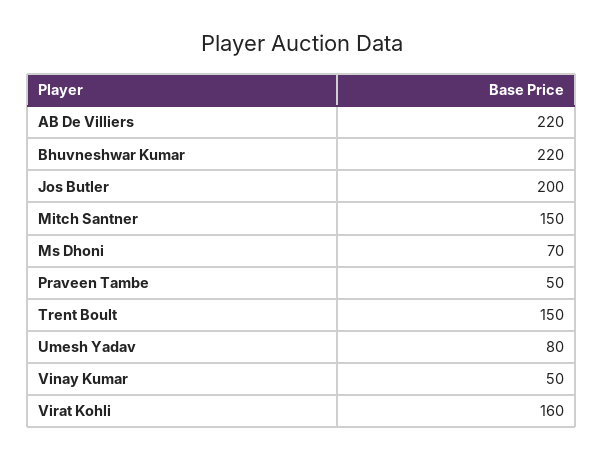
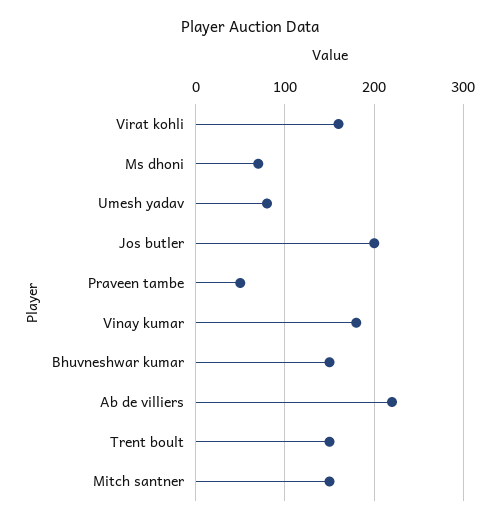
Bhuvneshwar Kumar: 220 -> 150
Vinay Kumar: 50 -> 180

